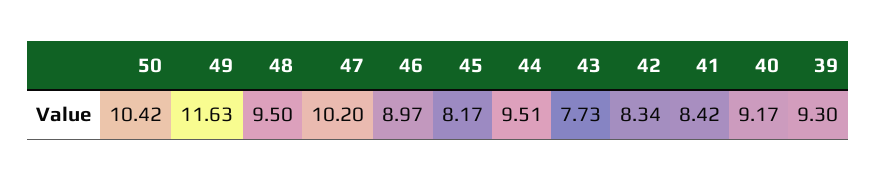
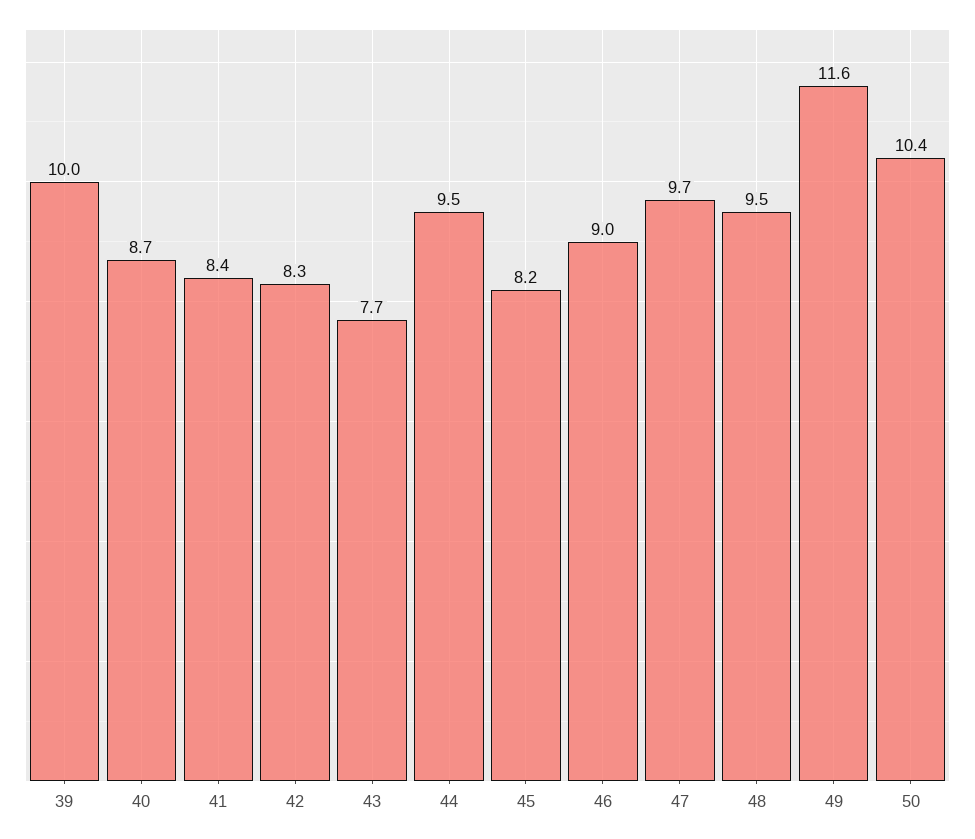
47: 10.2 -> 9.7
40: 9.17 -> 8.7
39: 9.3 -> 10

